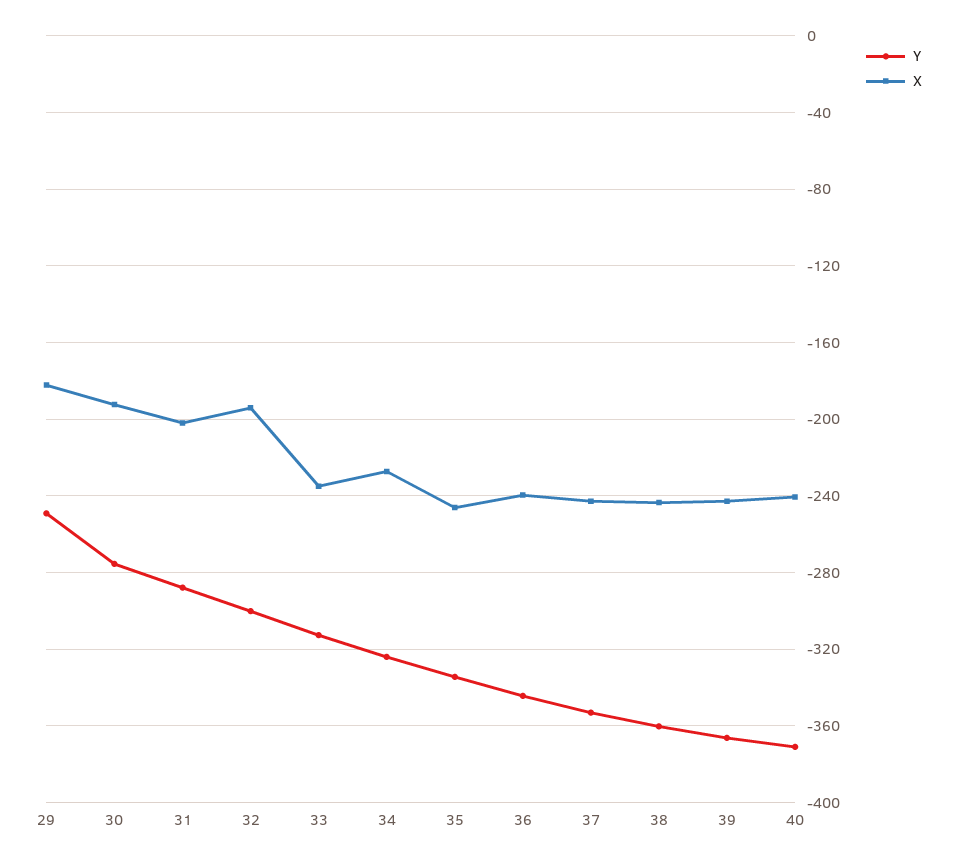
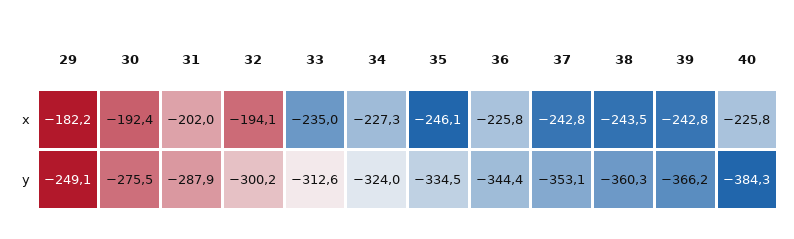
X, 36: -240 -> -225.8
Y, 40: -370 -> -384.3
X, 40: -240 -> -225.8

